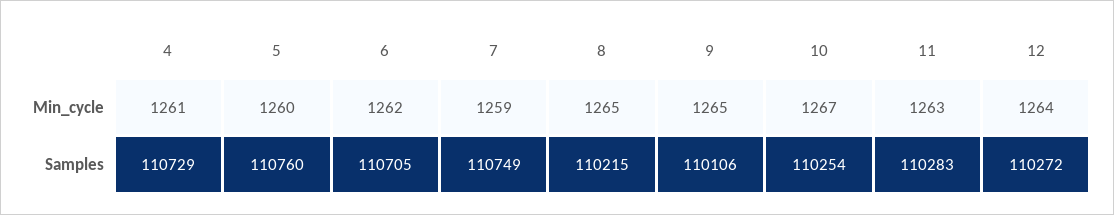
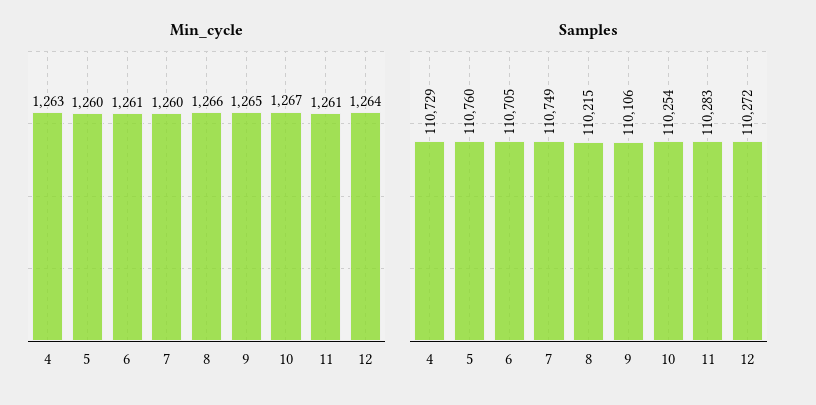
Min_cycle, 4: 1261 -> 1263
Min_cycle, 6: 1262 -> 1261
Min_cycle, 7: 1259 -> 1260
Min_cycle, 8: 1265 -> 1266
Min_cycle, 11: 1263 -> 1261

